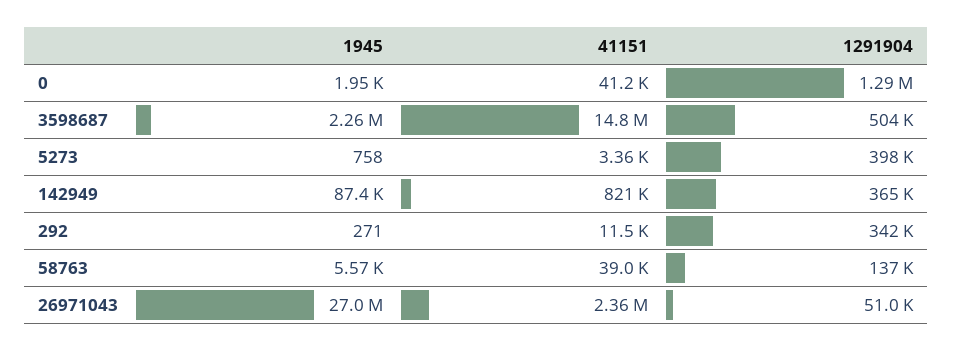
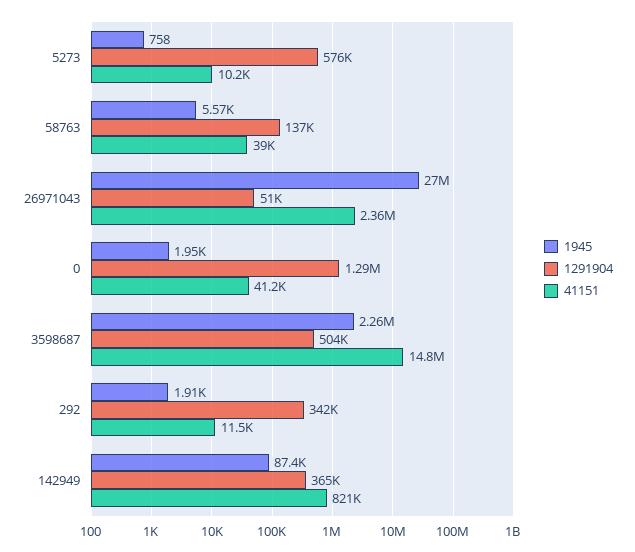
41151, 5273: 3360 -> 10200
1291904, 5273: 398000 -> 576000
1945, 292: 271 -> 1910

